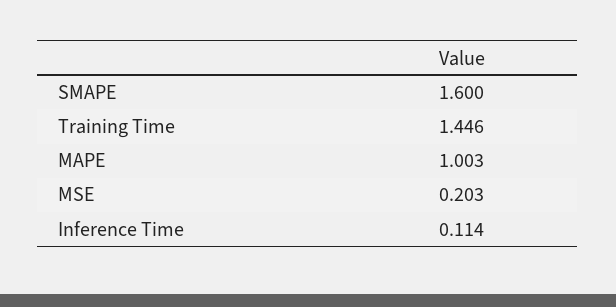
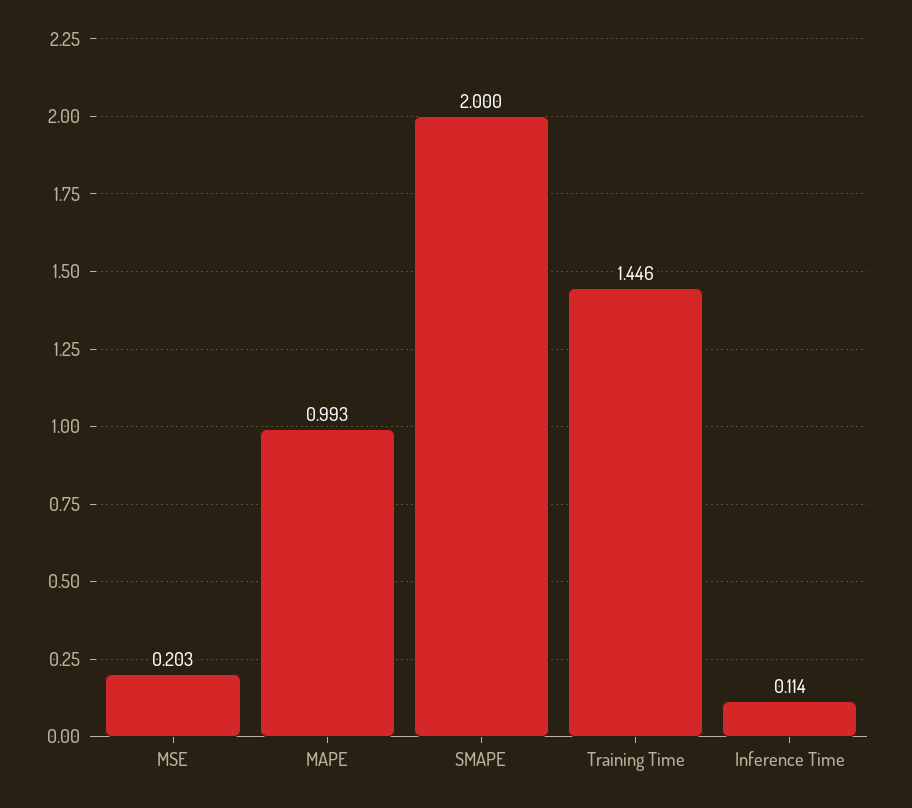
SMAPE: 1.6 -> 2
MAPE: 1.003 -> 0.993

